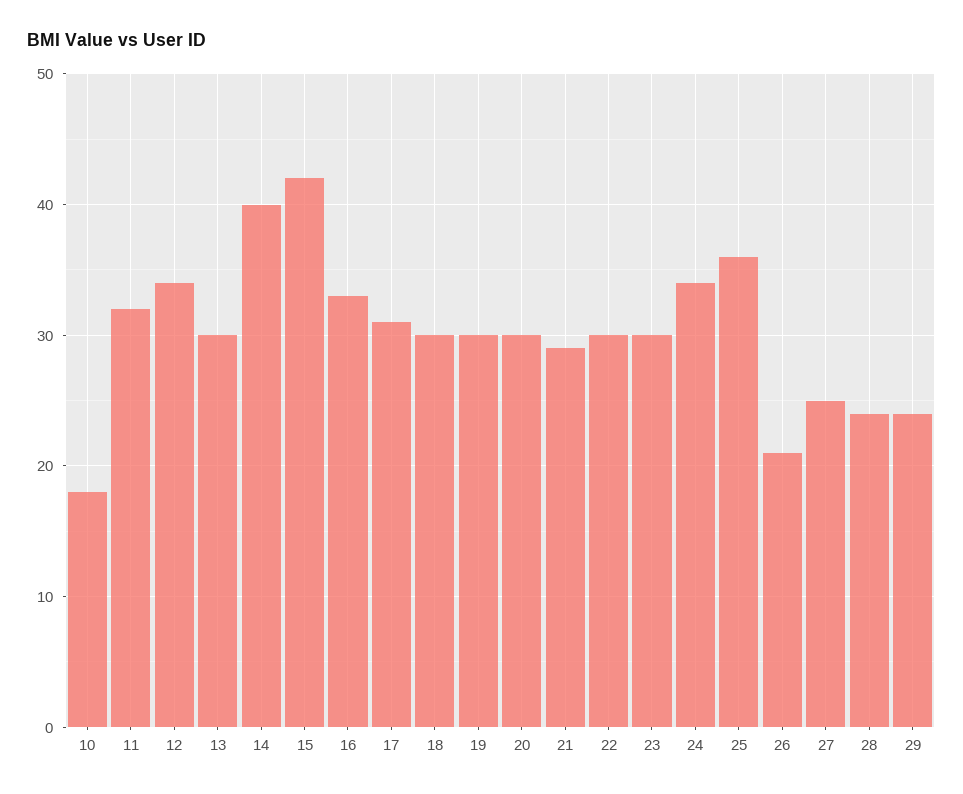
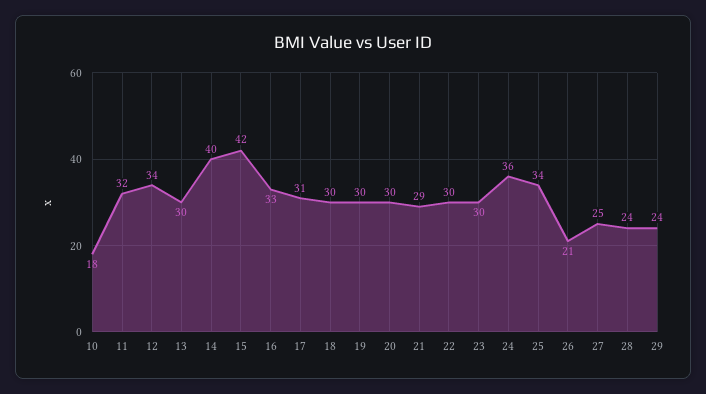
24: 34 -> 36
25: 36 -> 34

